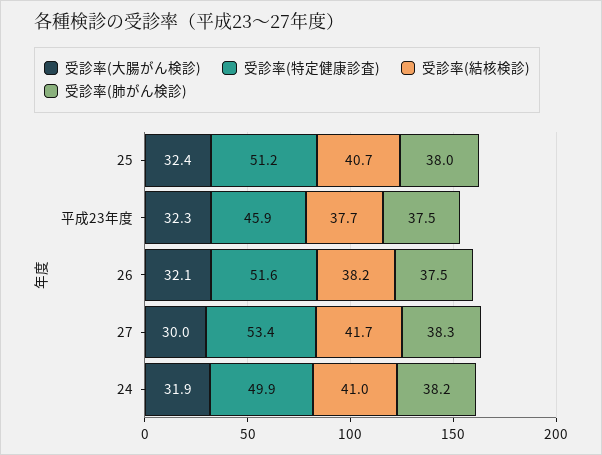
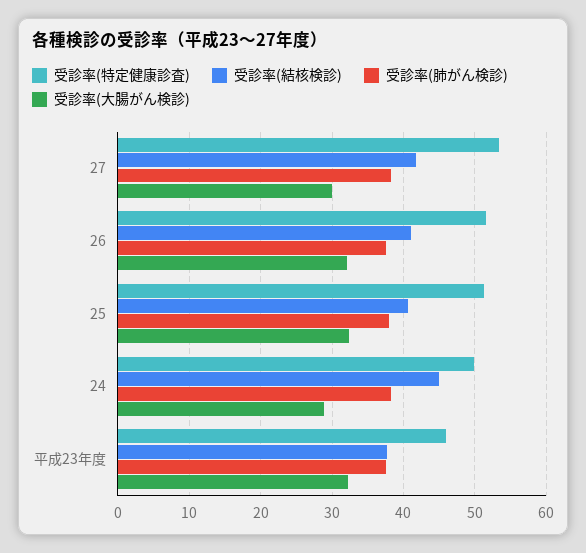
受診率(結核検診), 26: 38.2 -> 41
受診率(大腸がん検診), 24: 31.9 -> 29
受診率(結核検診), 24: 41 -> 45

